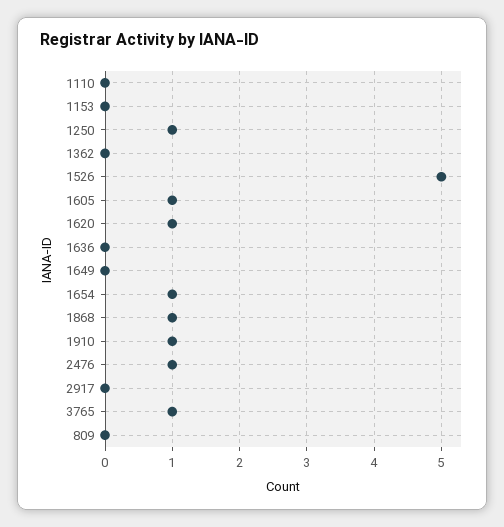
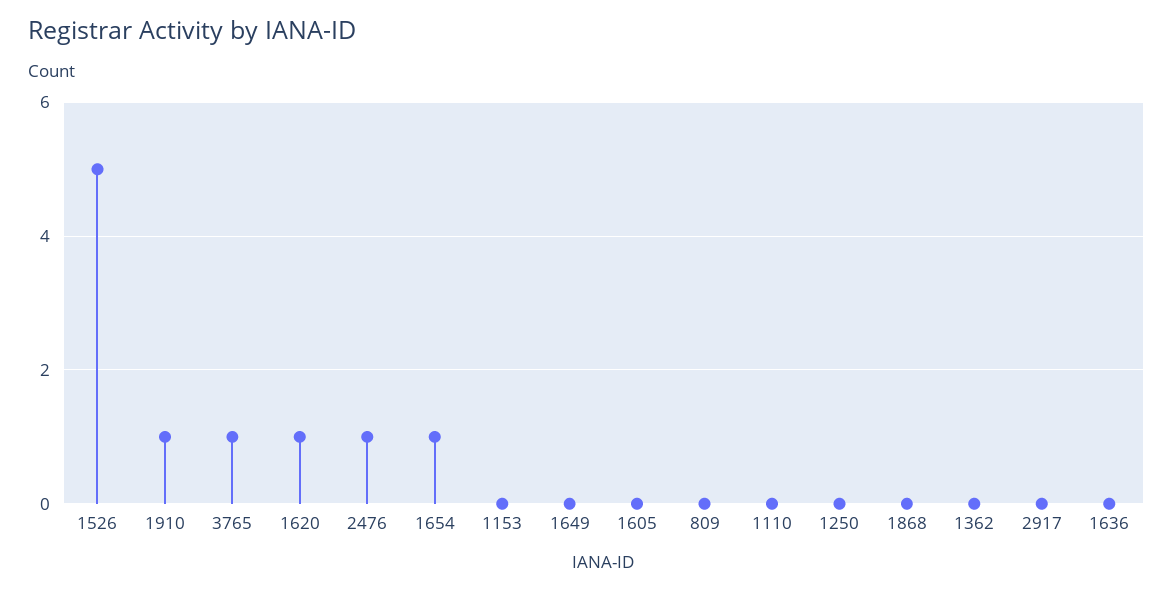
1250: 1 -> 0
1605: 1 -> 0
1868: 1 -> 0

